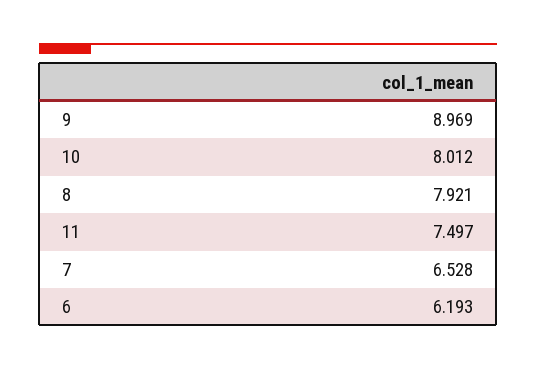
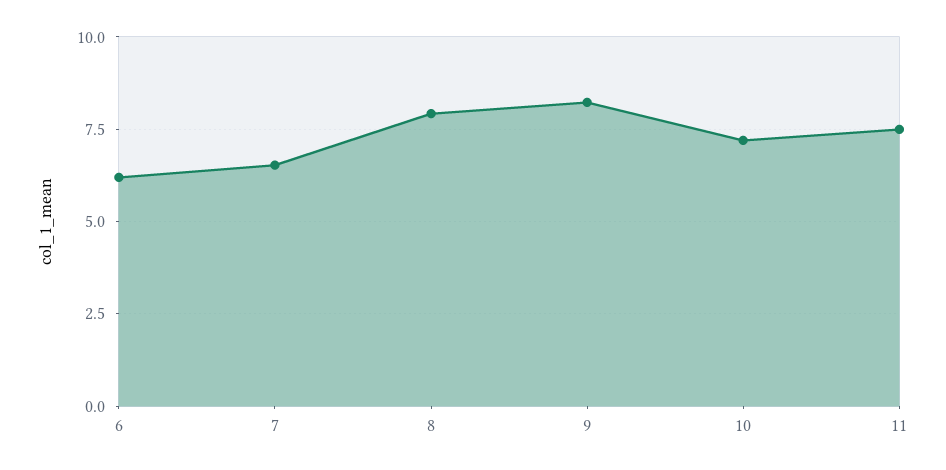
9: 8.969 -> 8.25
10: 8.012 -> 7.25

